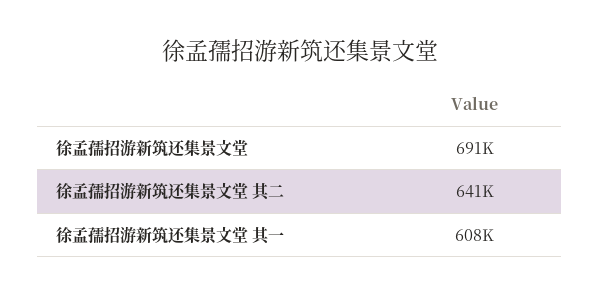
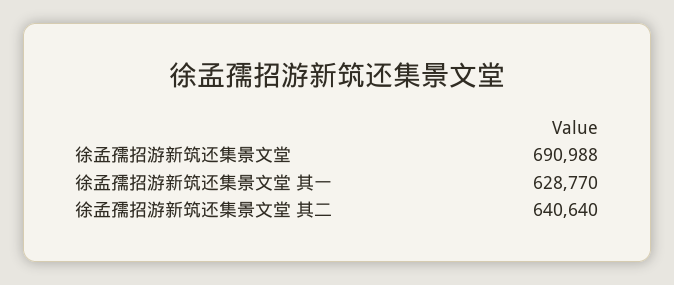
徐孟孺招游新筑还集景文堂 其一: 608000 -> 628770

